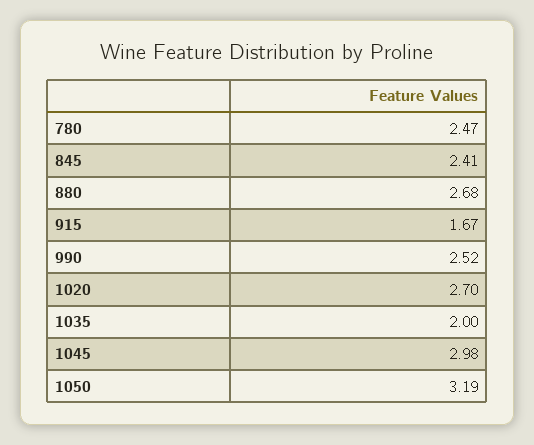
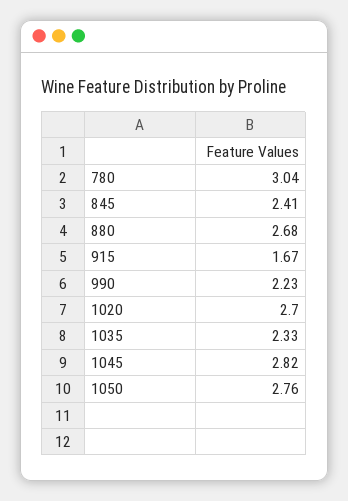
780: 2.47 -> 3.04
990: 2.52 -> 2.23
1035: 2 -> 2.33
1045: 2.98 -> 2.82
1050: 3.19 -> 2.76

